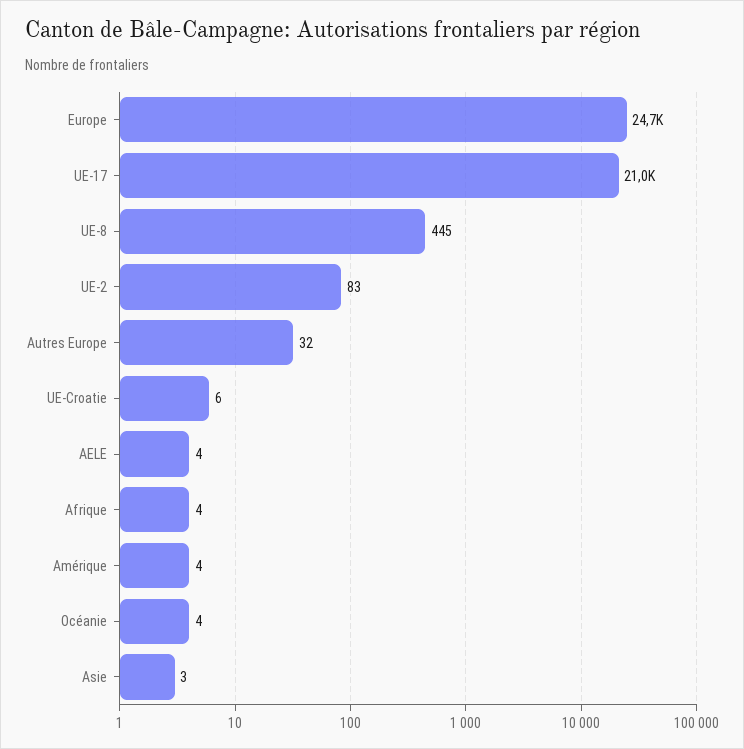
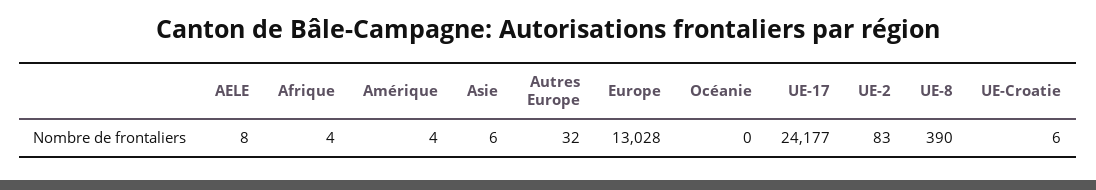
Europe: 24700 -> 13028
UE-17: 21000 -> 24177
UE-8: 445 -> 390
AELE: 4 -> 8
Océanie: 4 -> 0
Asie: 3 -> 6

